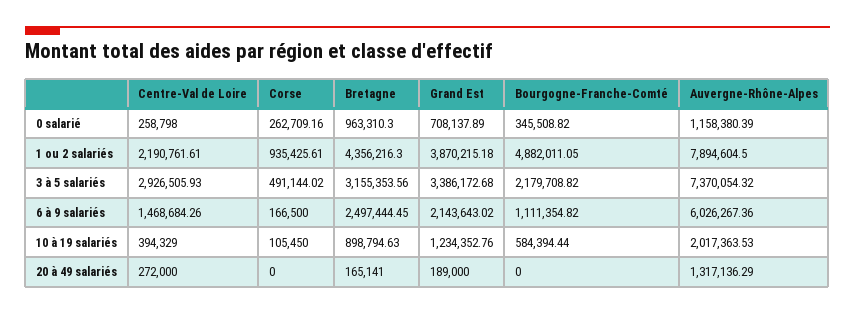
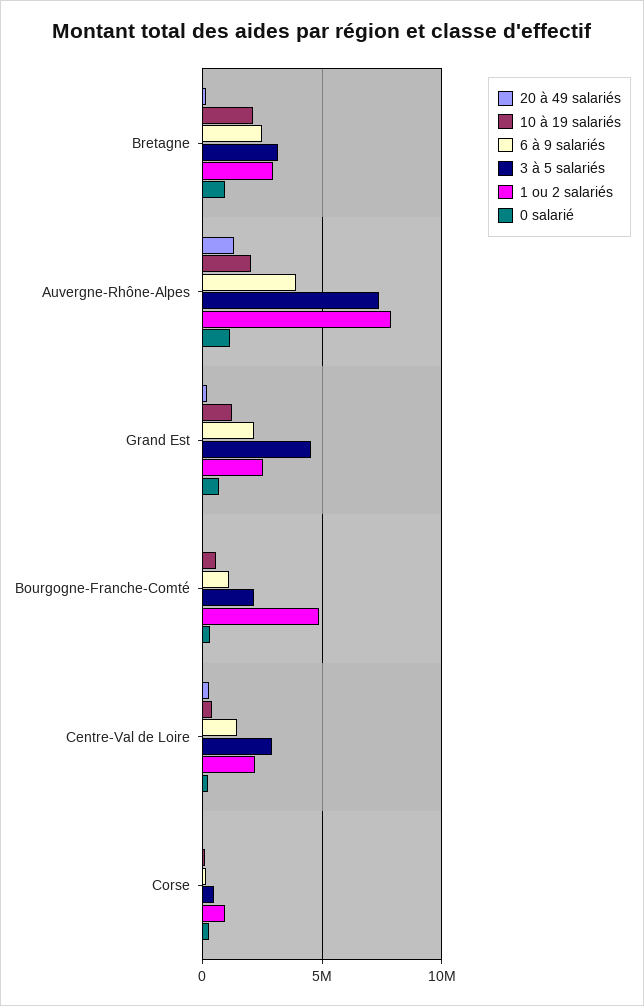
1 ou 2 salariés, Bretagne: 4356216.3 -> 3000000
1 ou 2 salariés, Grand Est: 3870215.18 -> 2500000
3 à 5 salariés, Grand Est: 3386172.68 -> 4500000
6 à 9 salariés, Auvergne-Rhône-Alpes: 6026267.36 -> 4000000
10 à 19 salariés, Bretagne: 898794.63 -> 2000000

